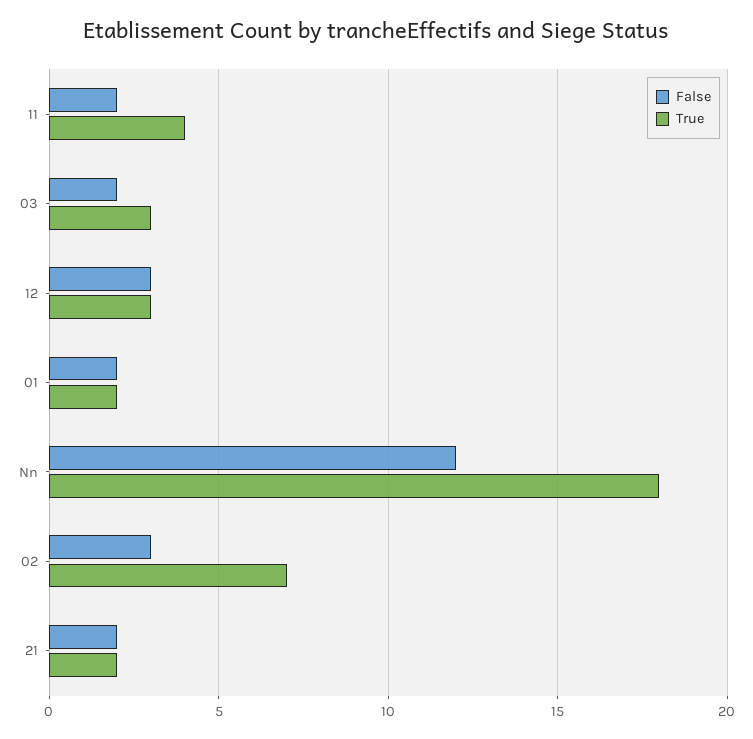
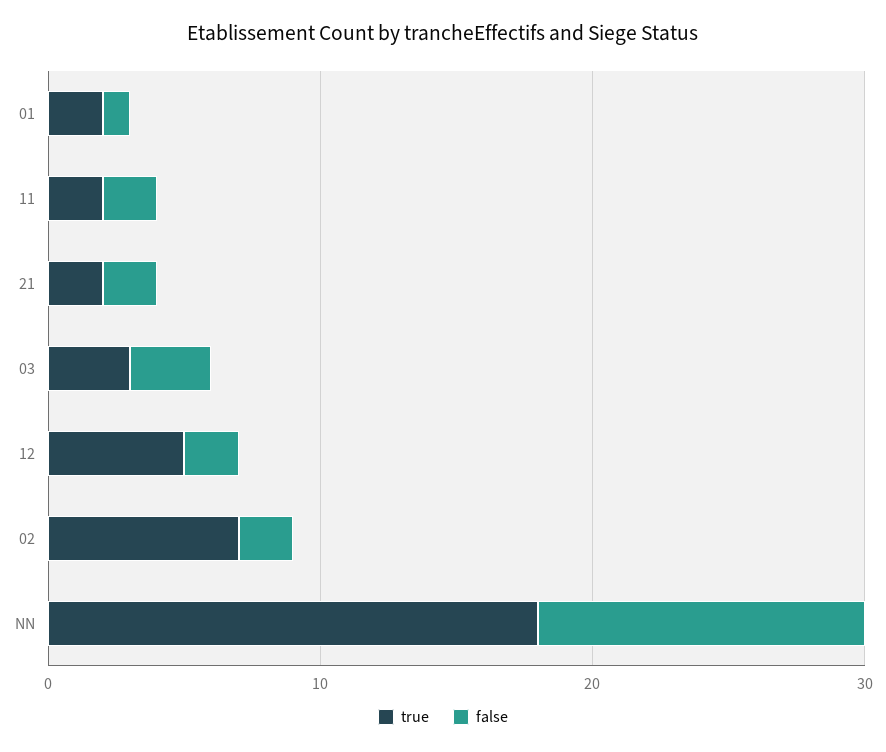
True, 11: 4 -> 2
False, 03: 2 -> 3
False, 12: 3 -> 2
True, 12: 3 -> 5
False, 01: 2 -> 1
False, 02: 3 -> 2

